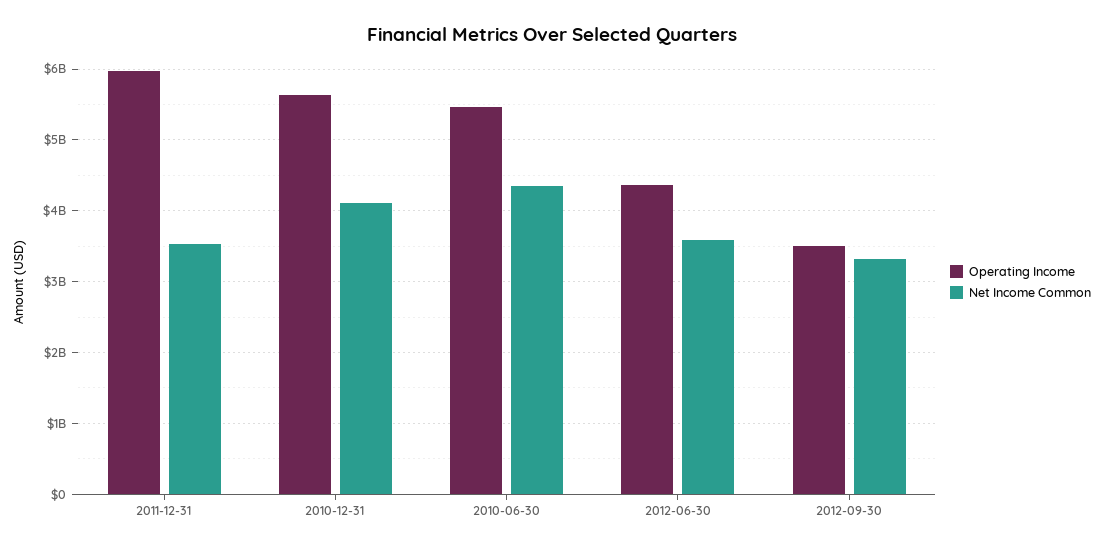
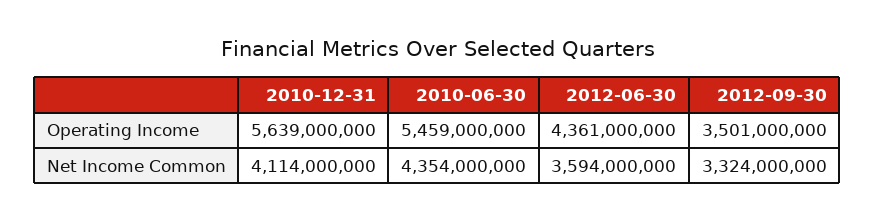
Operating Income, 2011-12-31: 6000000000 -> none
Net Income Common, 2011-12-31: 3500000000 -> none

